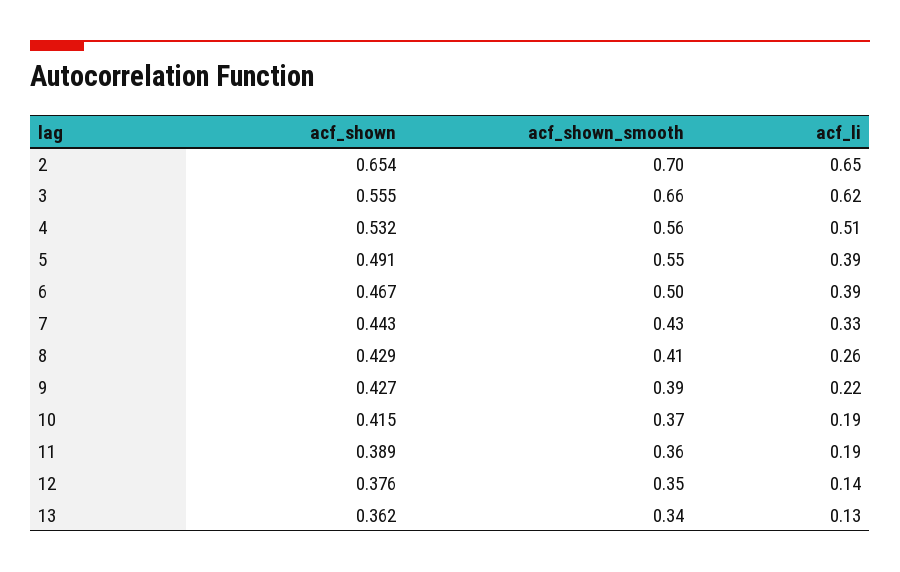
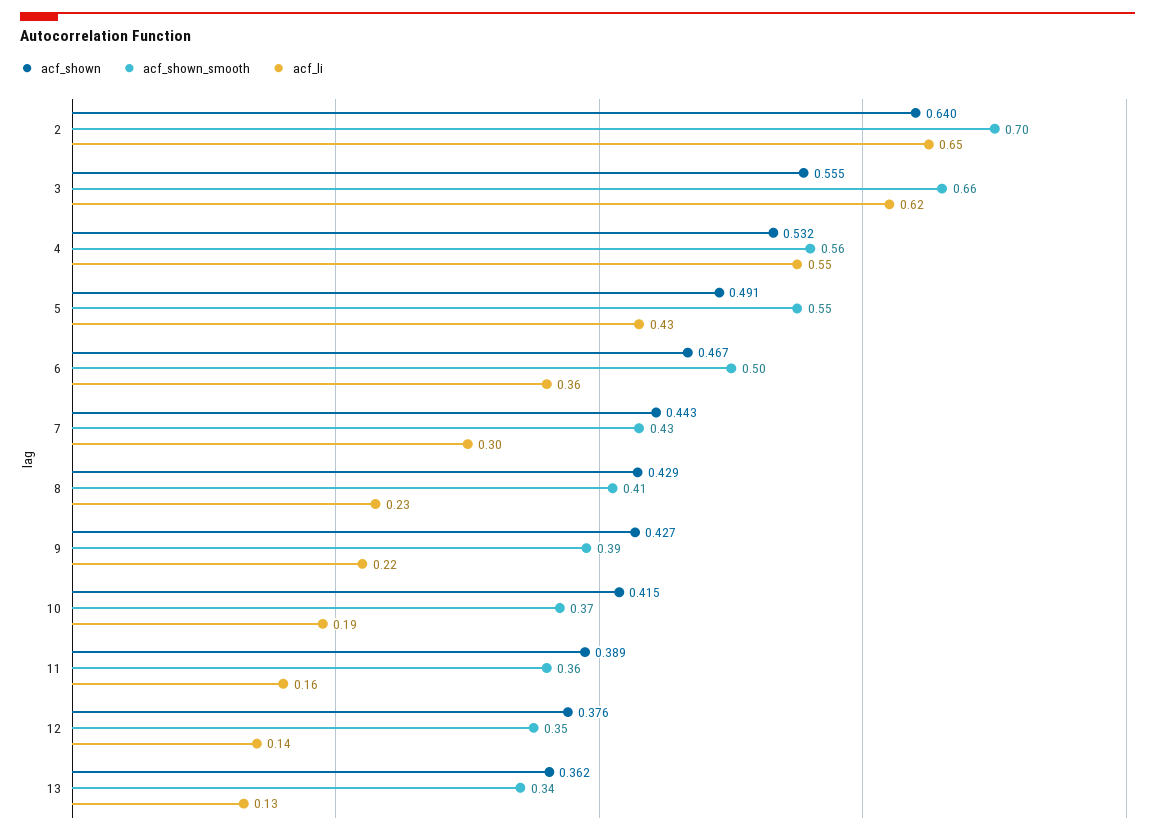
acf_shown, 2: 0.654 -> 0.64
acf_li, 4: 0.51 -> 0.55
acf_li, 5: 0.39 -> 0.43
acf_li, 6: 0.39 -> 0.36
acf_li, 7: 0.33 -> 0.3
acf_li, 8: 0.26 -> 0.23
acf_li, 11: 0.19 -> 0.16

